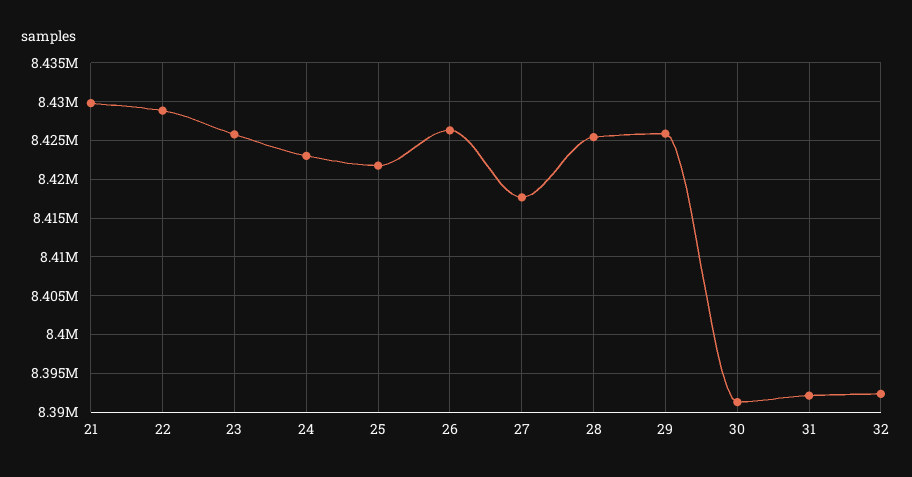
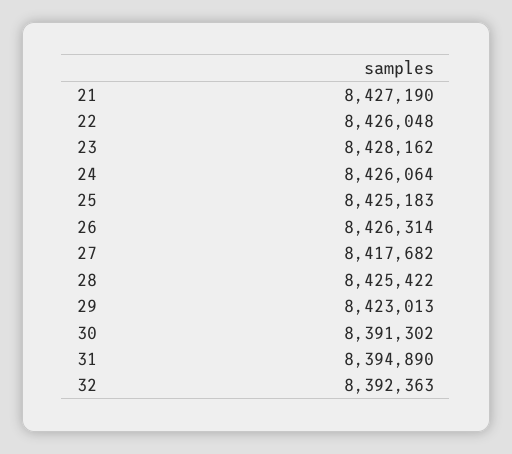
21: 8430000 -> 8427190
22: 8429000 -> 8426048
23: 8426000 -> 8428162
24: 8423000 -> 8426064
25: 8422000 -> 8425183
29: 8426000 -> 8423013
31: 8392000 -> 8394890

